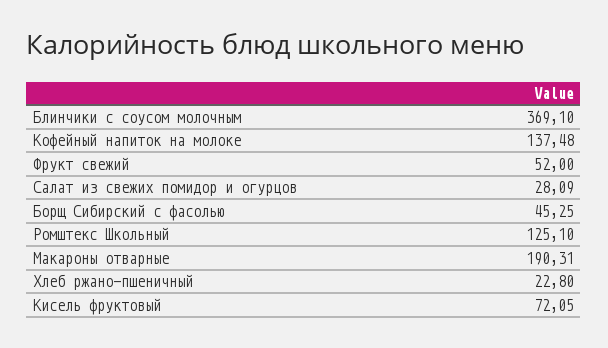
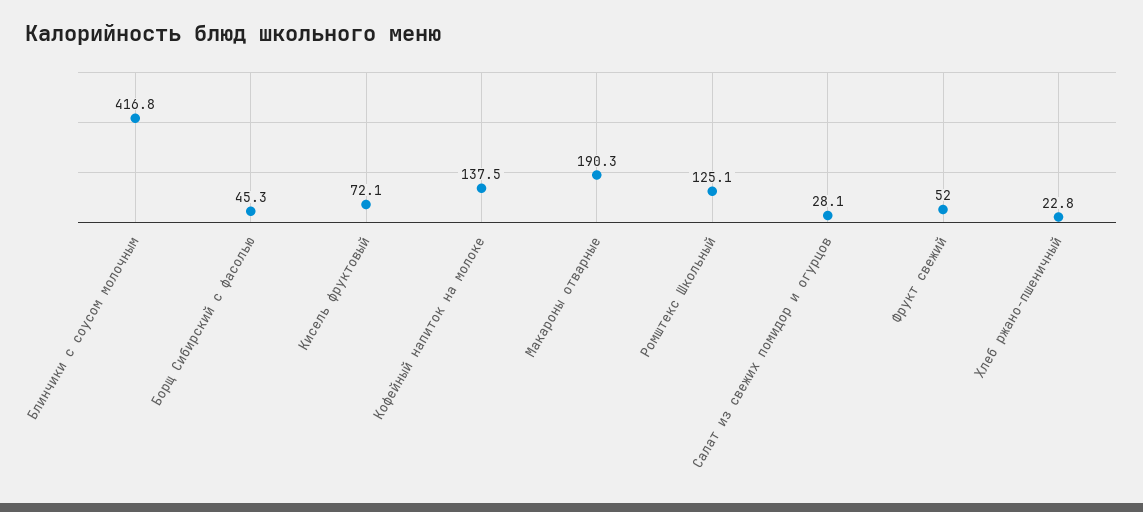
Блинчики с соусом молочным: 369.1 -> 416.8

